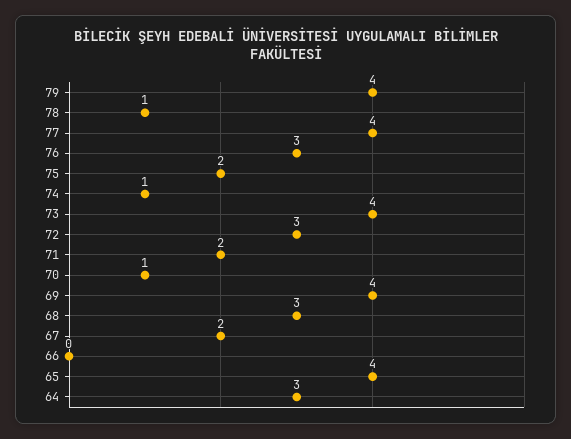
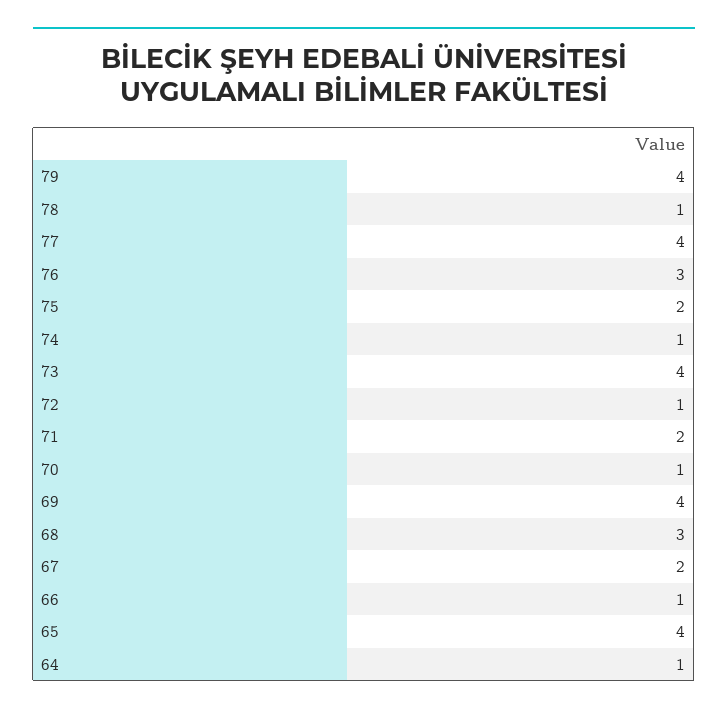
72: 3 -> 1
66: 0 -> 1
64: 3 -> 1

